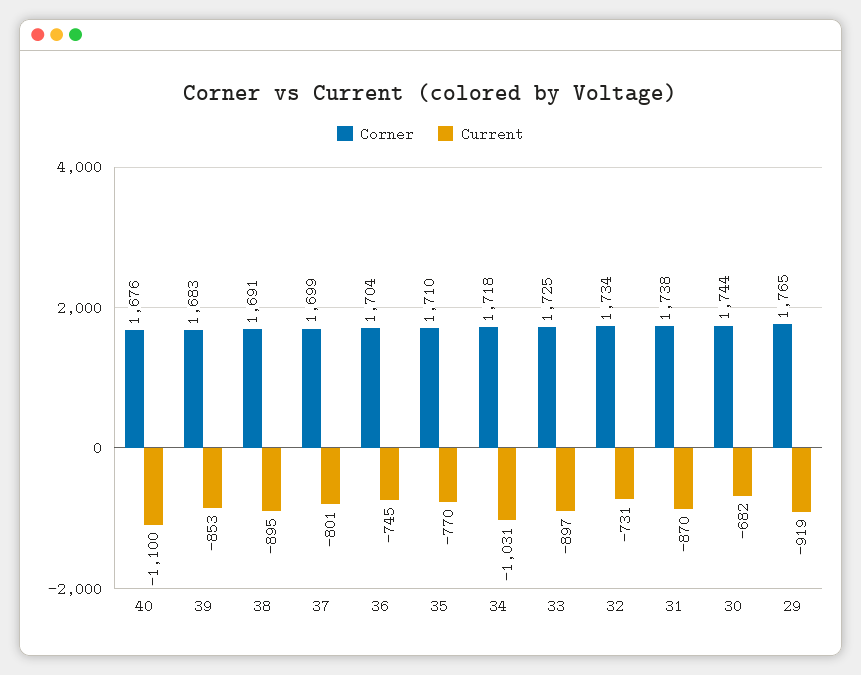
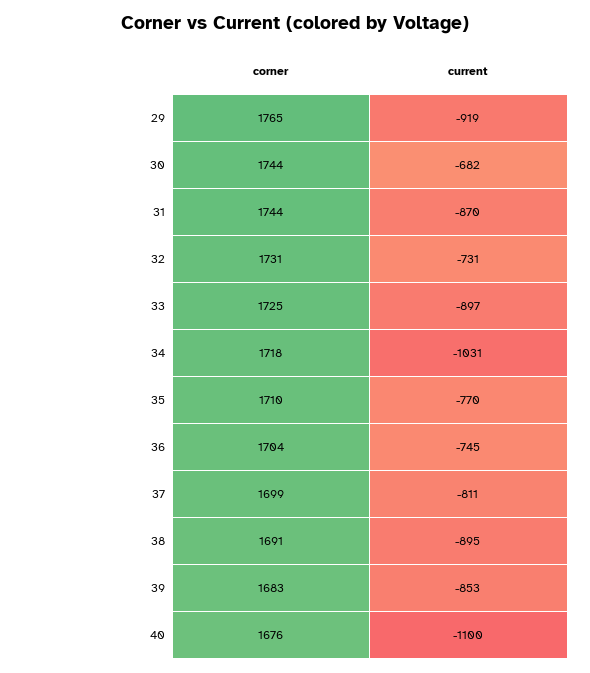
Current, 37: -801 -> -811
Corner, 32: 1734 -> 1731
Corner, 31: 1738 -> 1744

